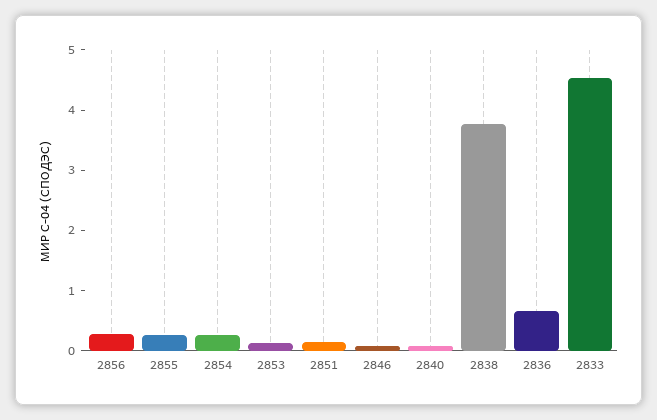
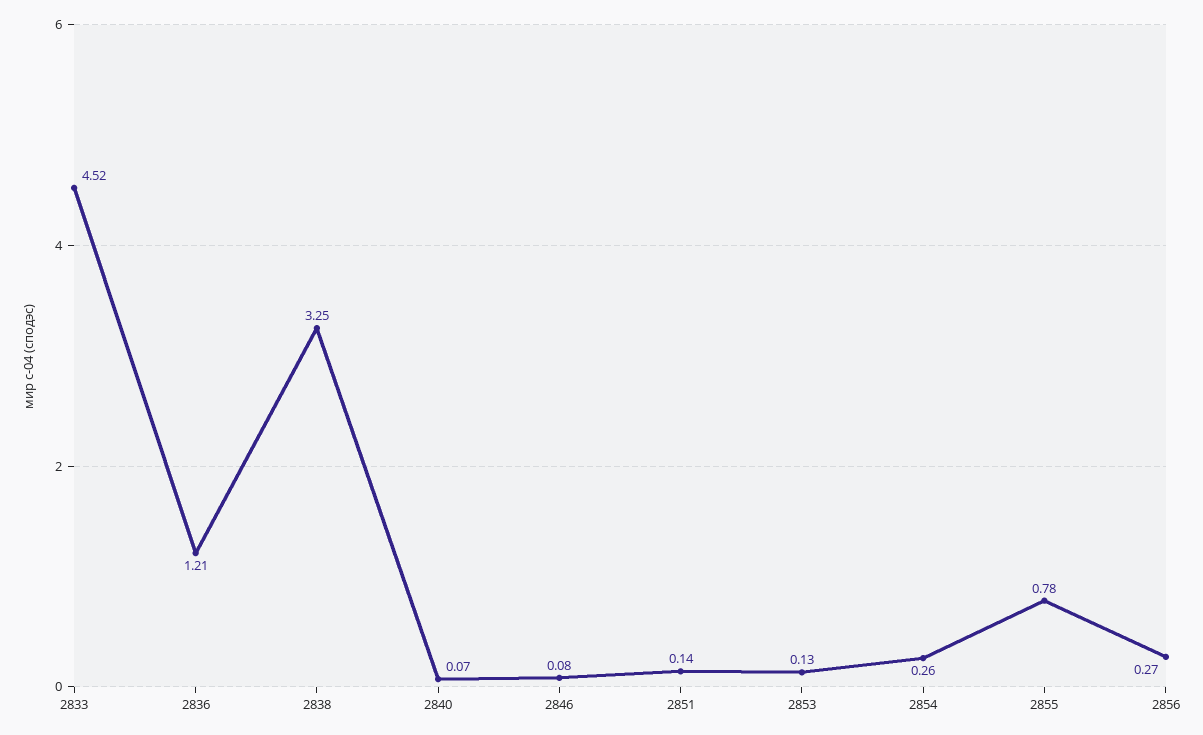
2855: 0.2 -> 0.78
2838: 3.8 -> 3.25
2836: 0.6 -> 1.21

